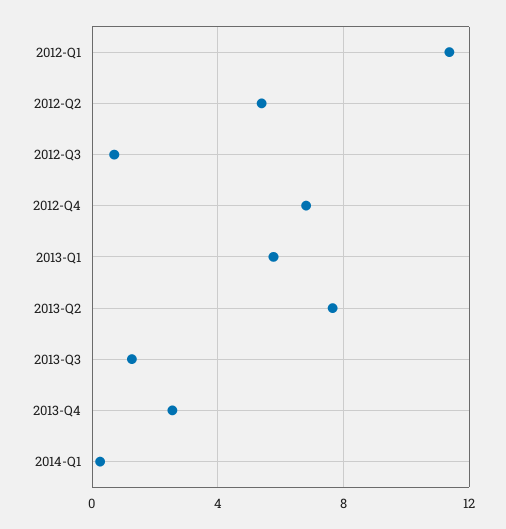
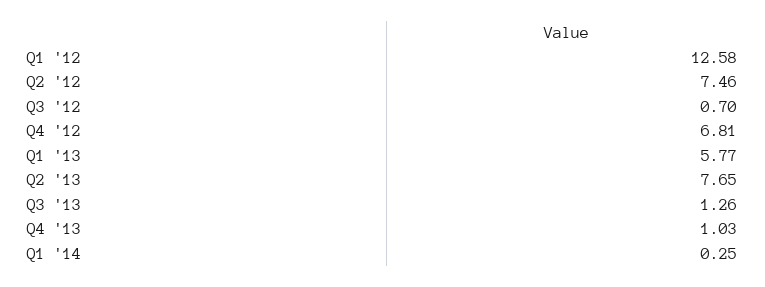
2012-Q1: 11.5 -> 12.58
2012-Q2: 5.5 -> 7.46
2013-Q4: 2.5 -> 1.03

